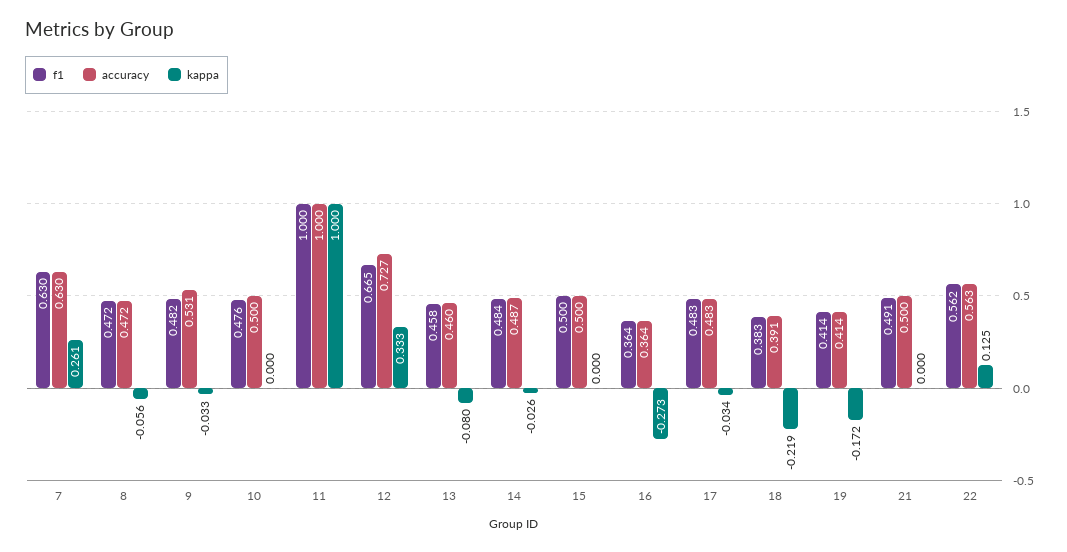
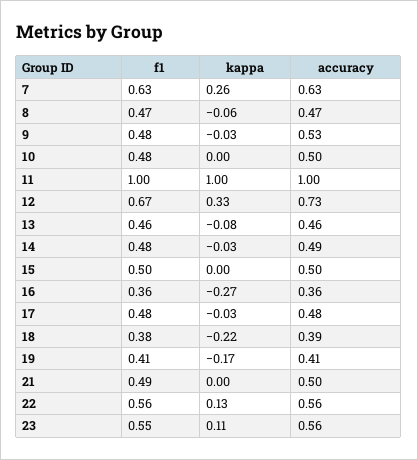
f1, 23: none -> 0.55
kappa, 23: none -> 0.11
accuracy, 23: none -> 0.56

